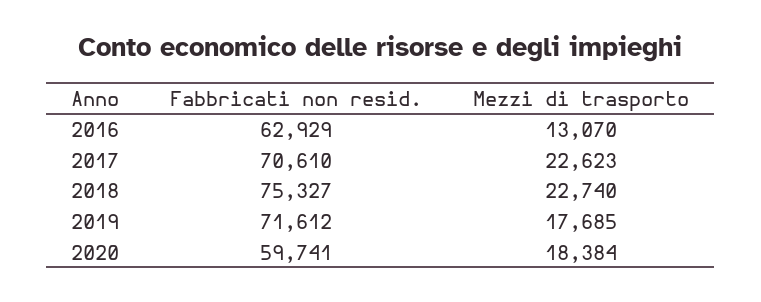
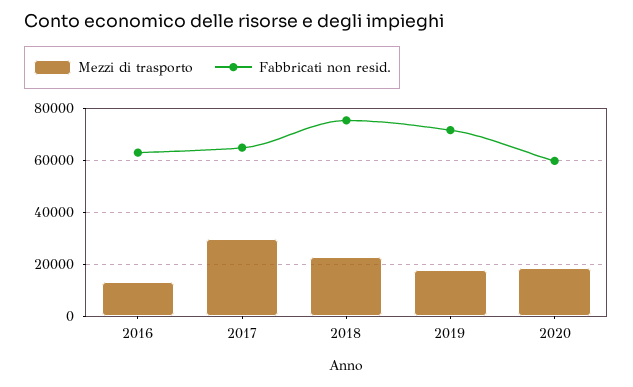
Fabbricati non resid., 2017: 70610 -> 65000
Mezzi di trasporto, 2017: 22623 -> 30000

